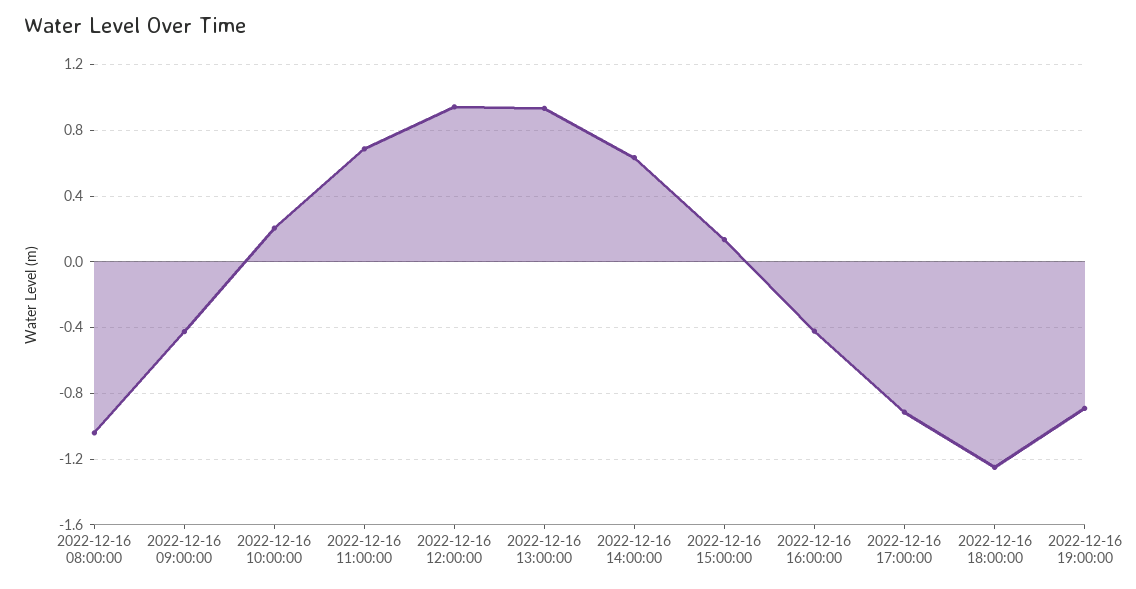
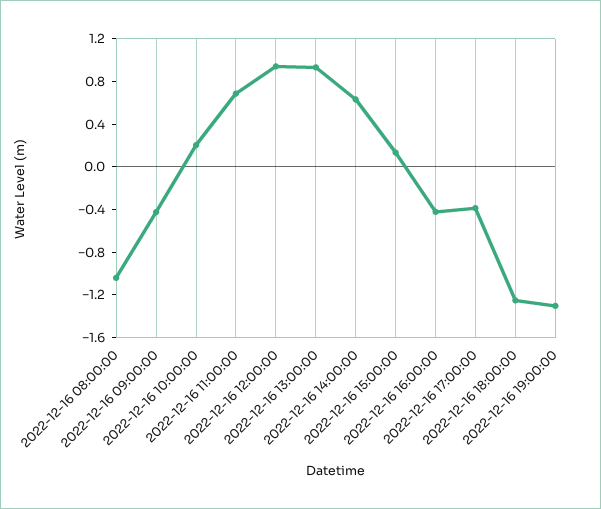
2022-12-16 17:00:00: -0.9 -> -0.4
2022-12-16 19:00:00: -0.9 -> -1.3

